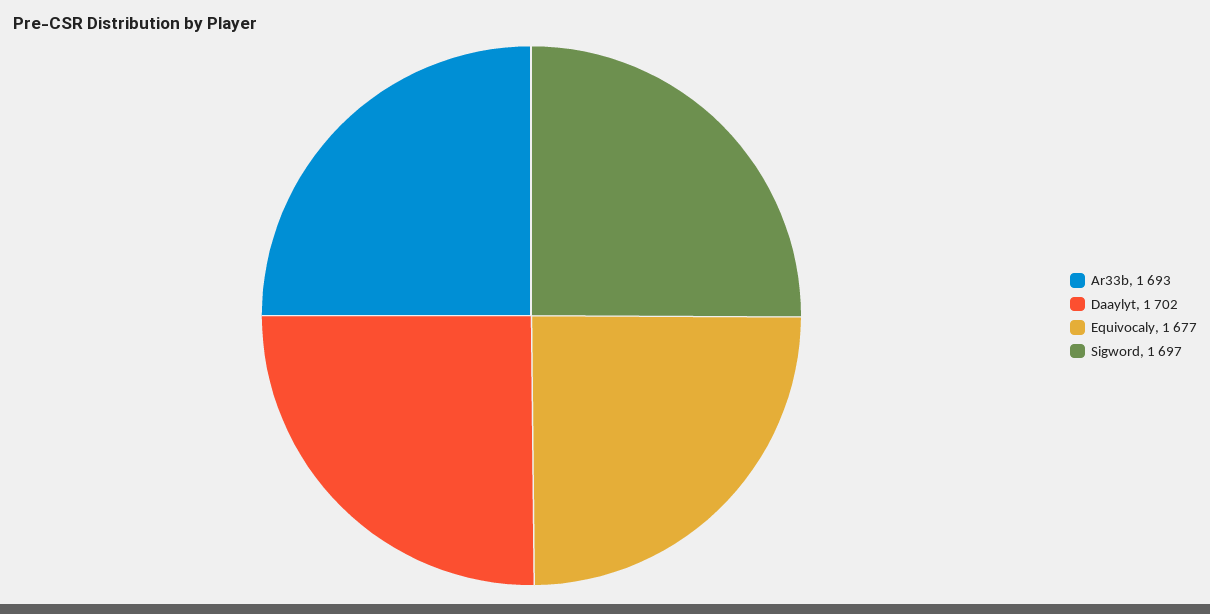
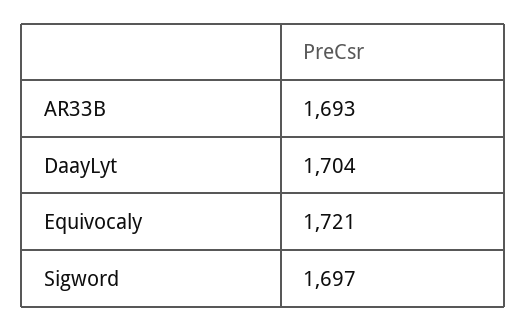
Daaylyt: 1702 -> 1704
Equivocaly: 1677 -> 1721

